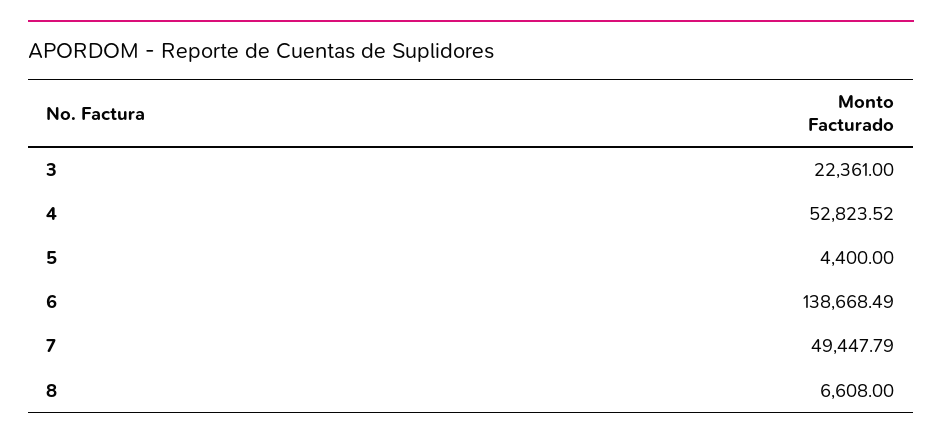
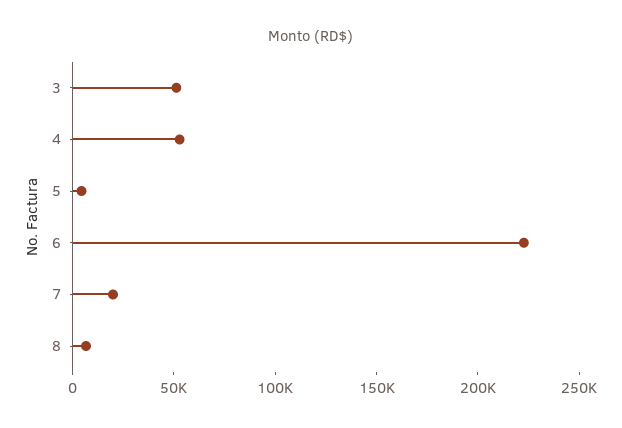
3: 22361 -> 50000
6: 138668.49 -> 220000
7: 49447.79 -> 20000

